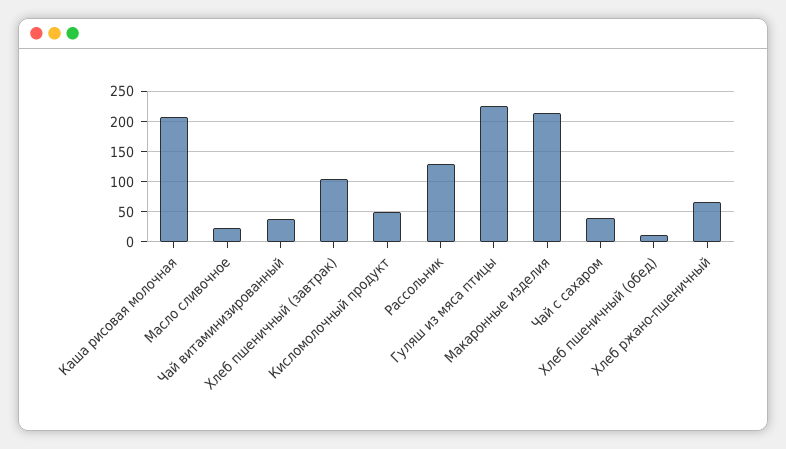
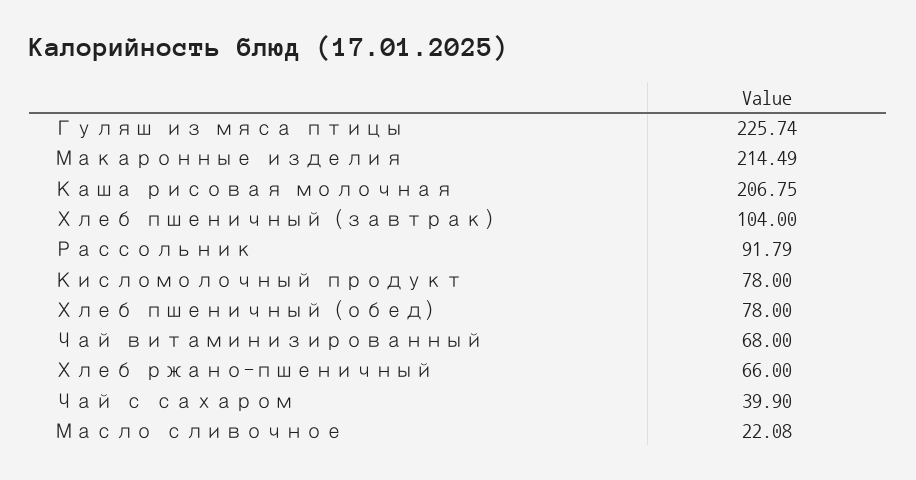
Чай витаминизированный: 40 -> 68
Кисломолочный продукт: 50 -> 78
Рассольник: 130 -> 91.79
Хлеб пшеничный (обед): 10 -> 78

